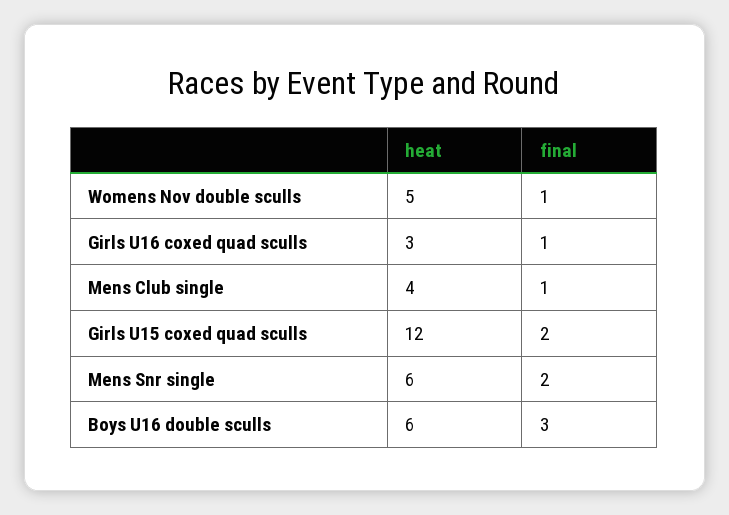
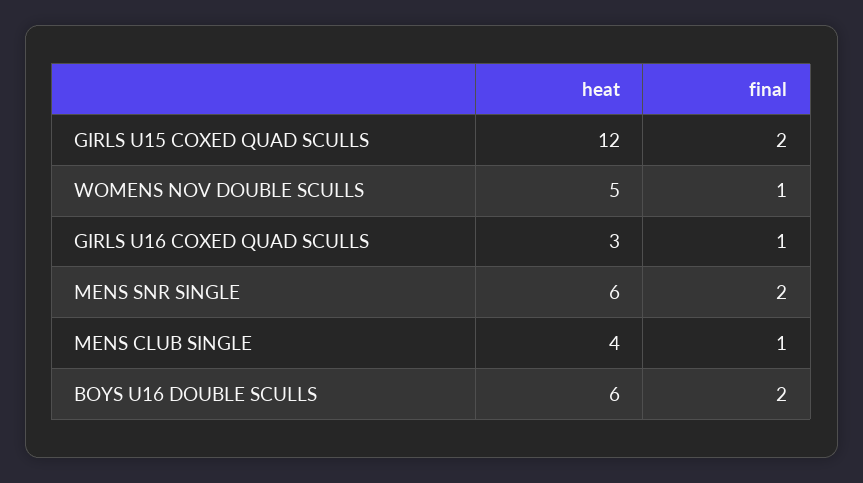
final, Boys U16 double sculls: 3 -> 2

